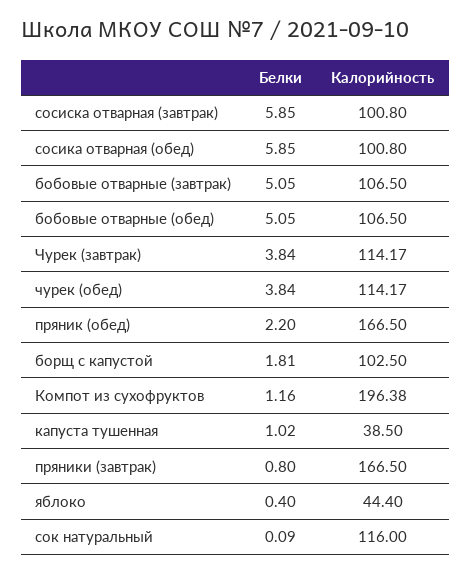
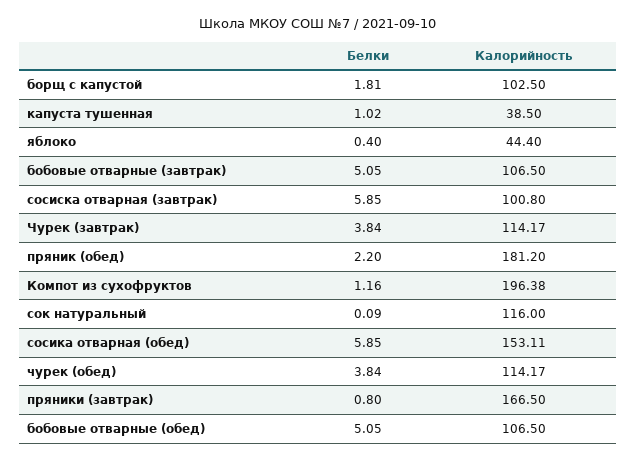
Калорийность, сосика отварная (обед): 100.8 -> 153.11
Калорийность, пряник (обед): 166.5 -> 181.2

